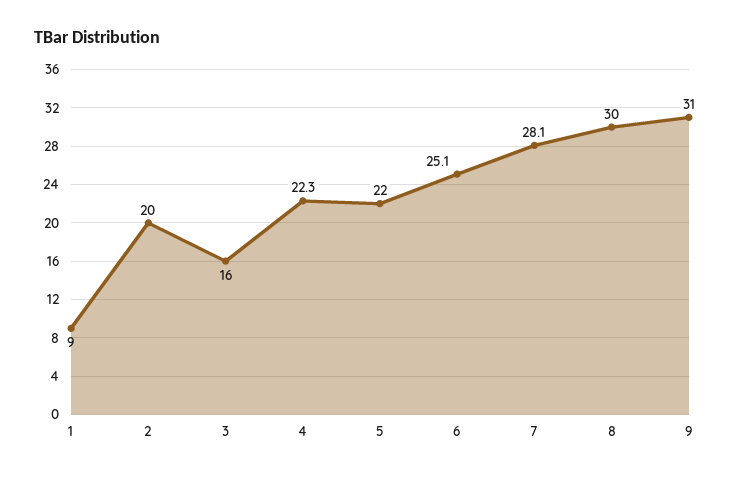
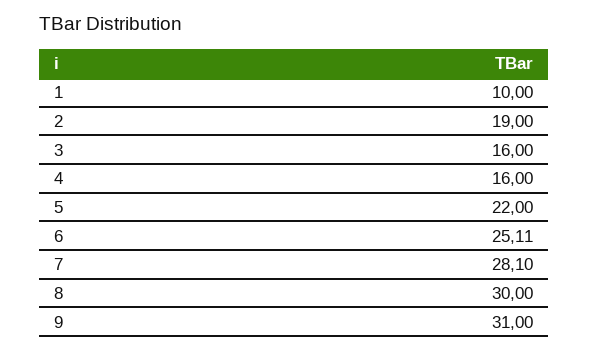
1: 9 -> 10
2: 20 -> 19
4: 22.3 -> 16

